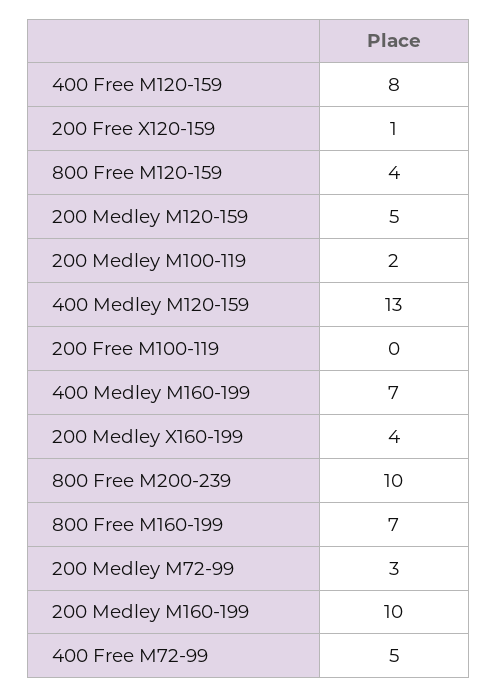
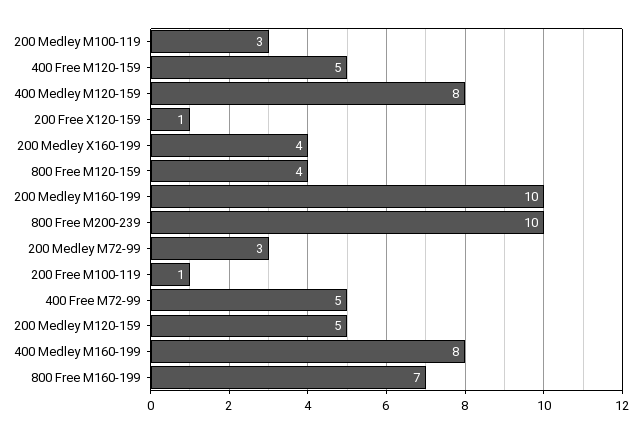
400 Free M120-159: 8 -> 5
200 Medley M100-119: 2 -> 3
400 Medley M120-159: 13 -> 8
200 Free M100-119: 0 -> 1
400 Medley M160-199: 7 -> 8

